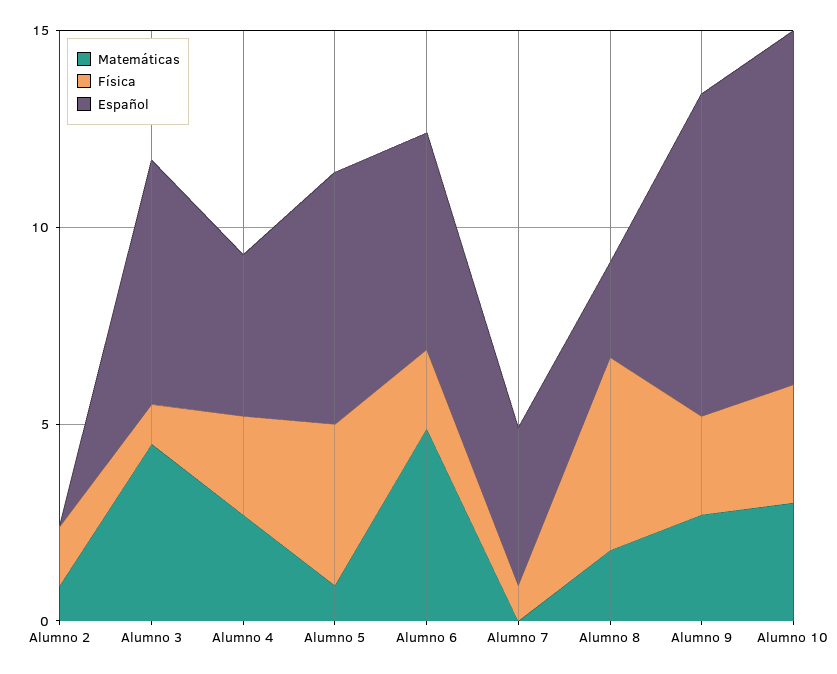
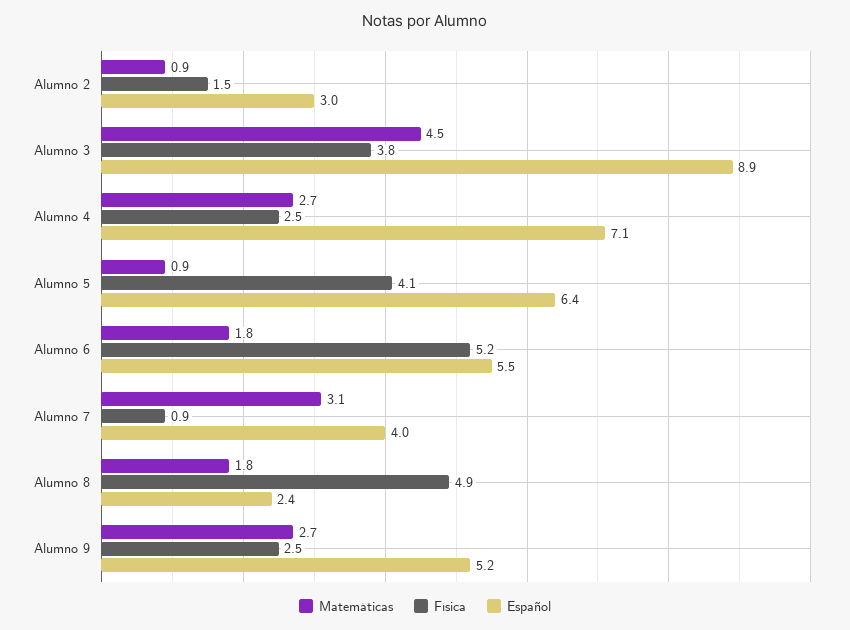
Español, Alumno 2: 0 -> 3
Física, Alumno 3: 1 -> 3.8
Español, Alumno 3: 6 -> 8.9
Español, Alumno 4: 4 -> 7.1
Matemáticas, Alumno 6: 5 -> 1.8
Física, Alumno 6: 2 -> 5.2
Matemáticas, Alumno 7: 0 -> 3.1
Español, Alumno 9: 8 -> 5.2
Matemáticas, Alumno 10: 3 -> none
Física, Alumno 10: 3 -> none
Español, Alumno 10: 9 -> none

